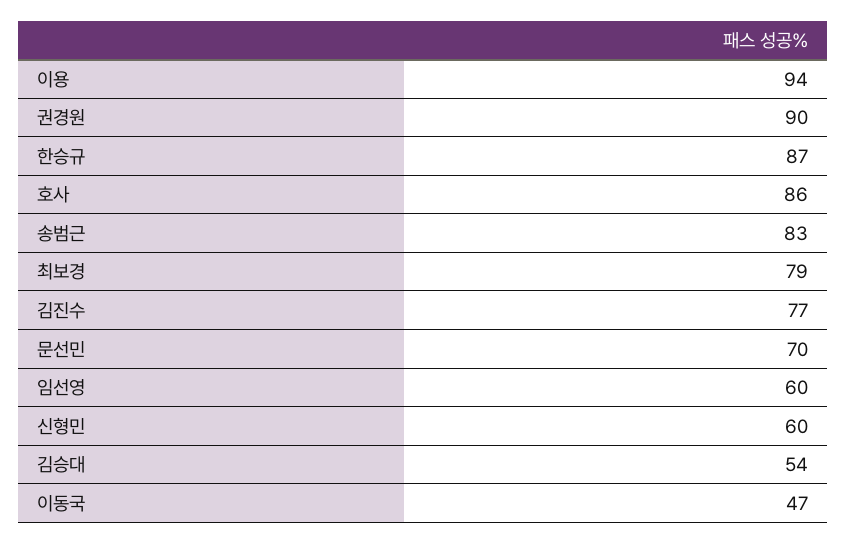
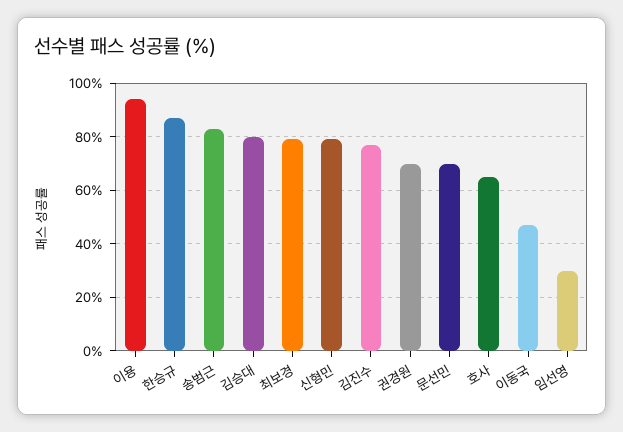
권경원: 90 -> 70
호사: 86 -> 65
임선영: 60 -> 30
신형민: 60 -> 80
김승대: 54 -> 80

